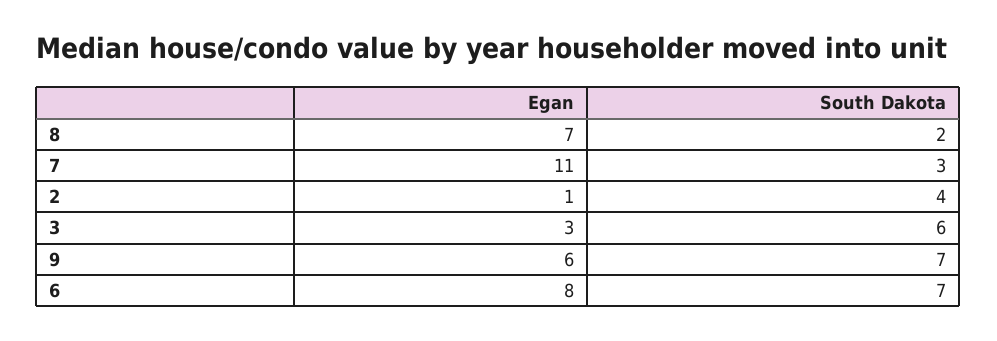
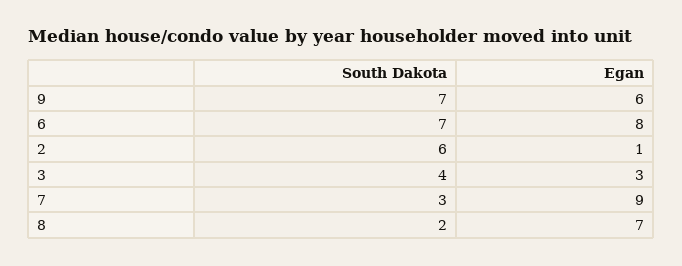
Egan, 7: 11 -> 9
South Dakota, 2: 4 -> 6
South Dakota, 3: 6 -> 4

